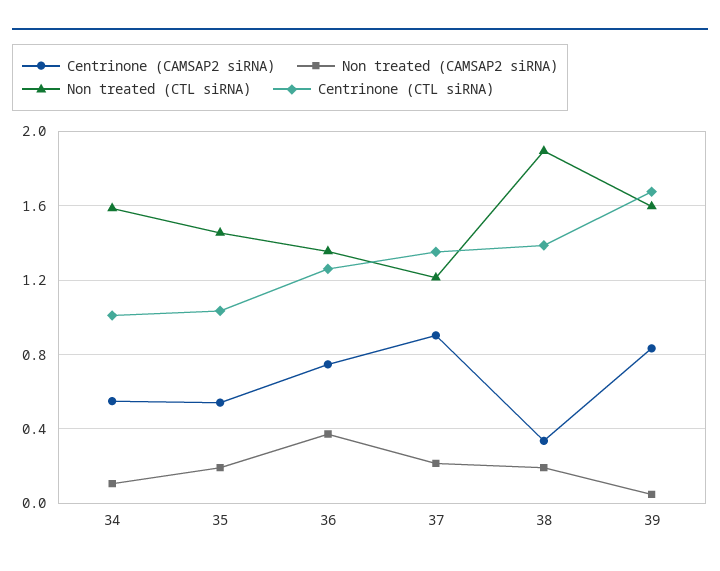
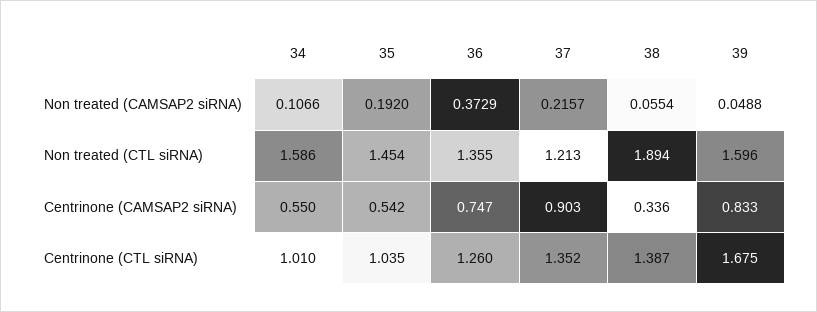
Non treated (CAMSAP2 siRNA), 38: 0.2 -> 0.0554

